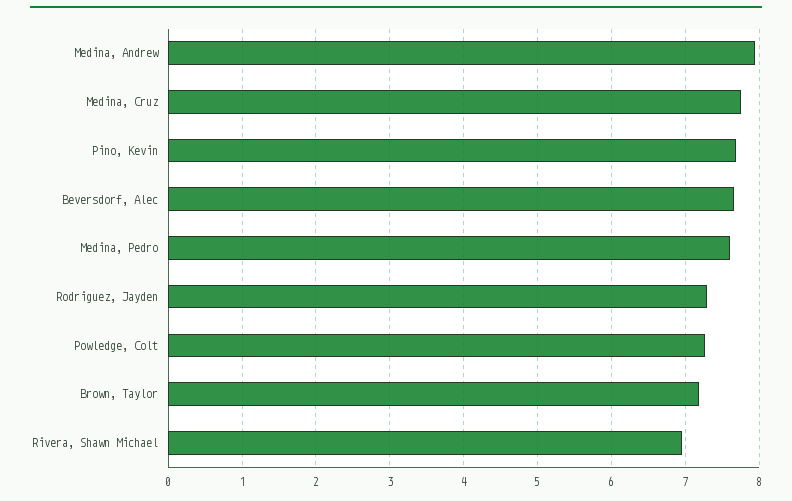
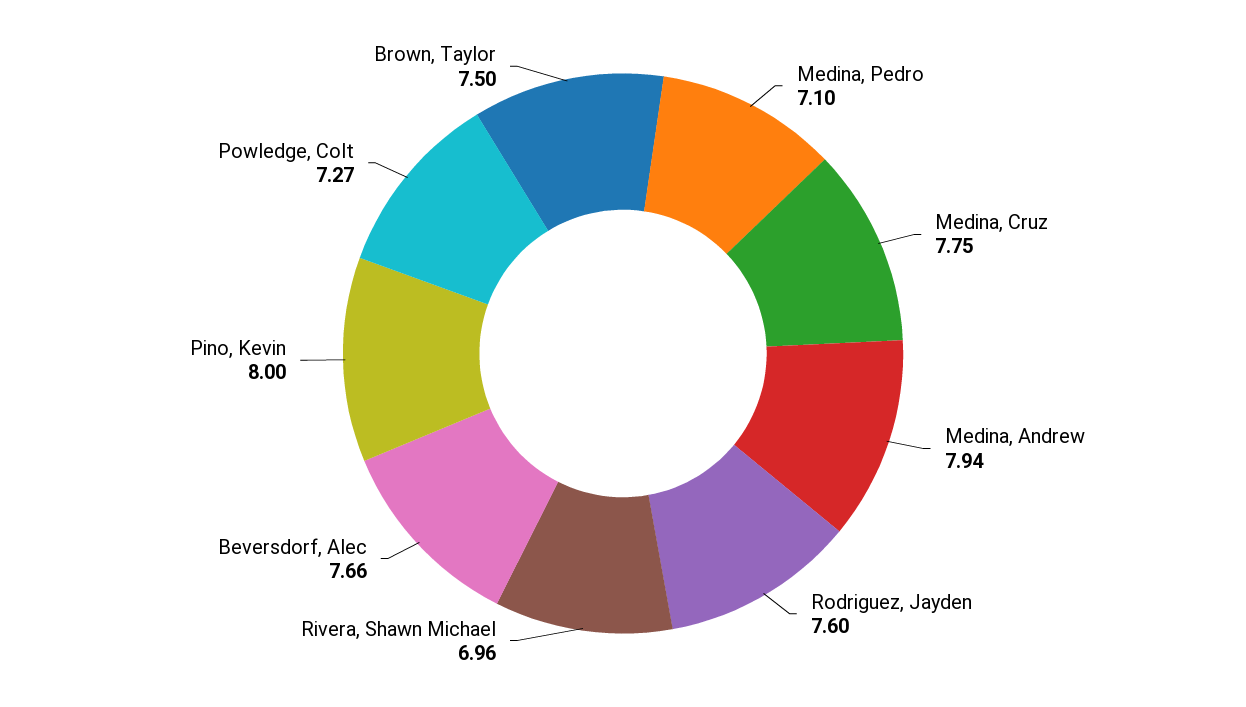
Pino, Kevin: 7.7 -> 8
Medina, Pedro: 7.6 -> 7.1
Rodriguez, Jayden: 7.3 -> 7.6
Brown, Taylor: 7.2 -> 7.5

